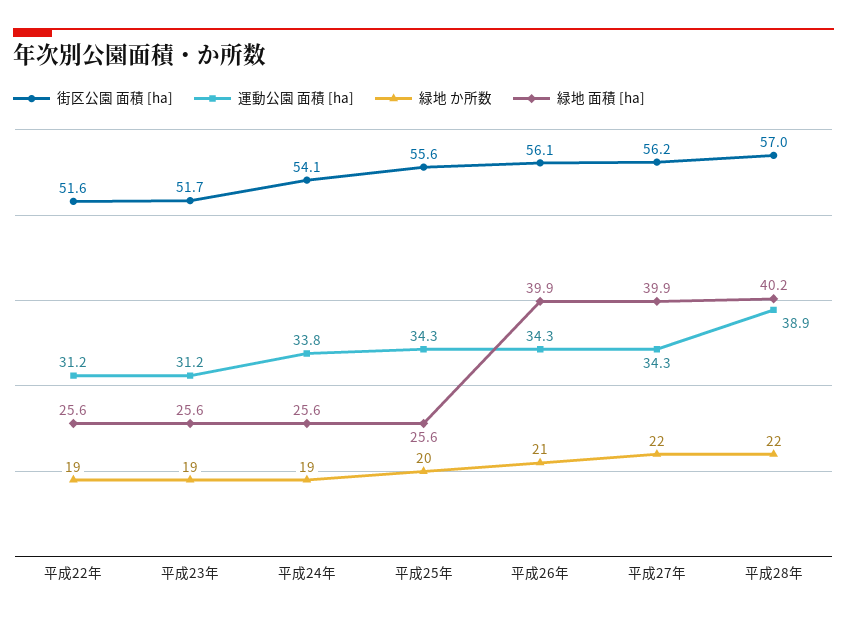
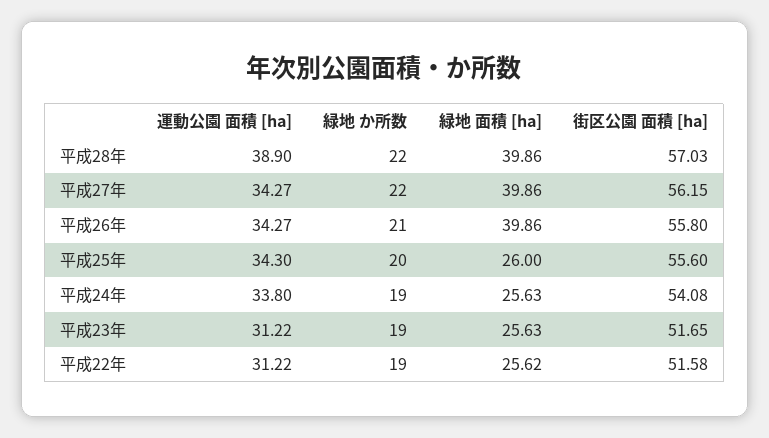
緑地 面積 [ha], 平成25年: 25.6 -> 26
街区公園 面積 [ha], 平成26年: 56.1 -> 55.8
緑地 面積 [ha], 平成28年: 40.2 -> 39.86

